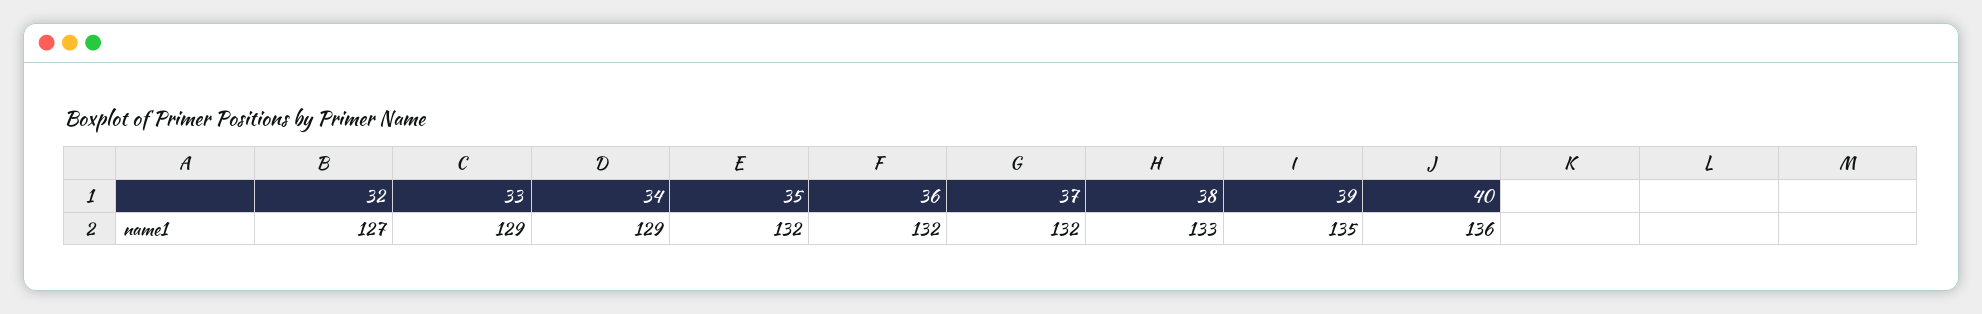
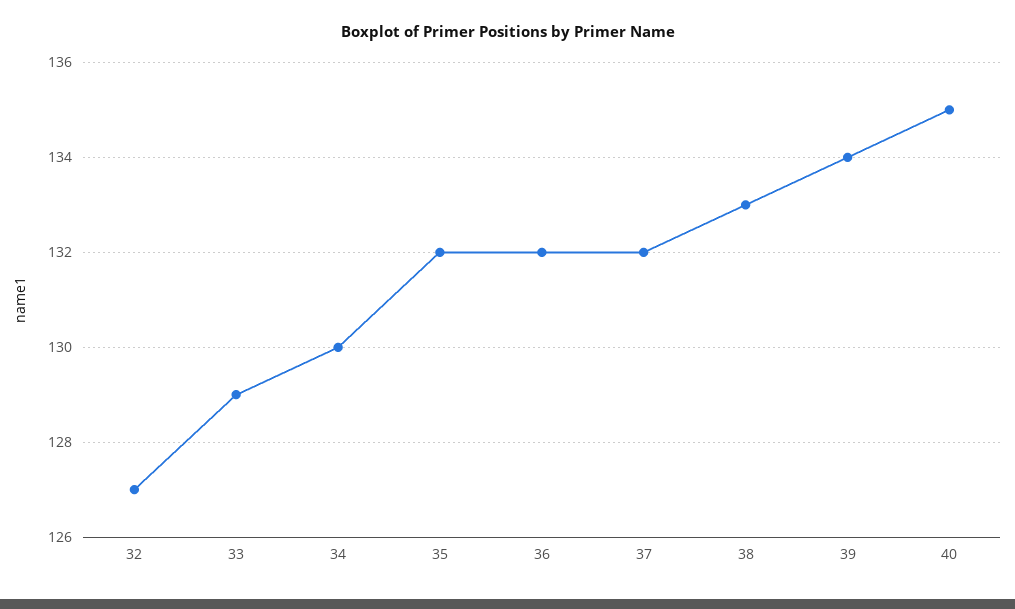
34: 129 -> 130
39: 135 -> 134
40: 136 -> 135

